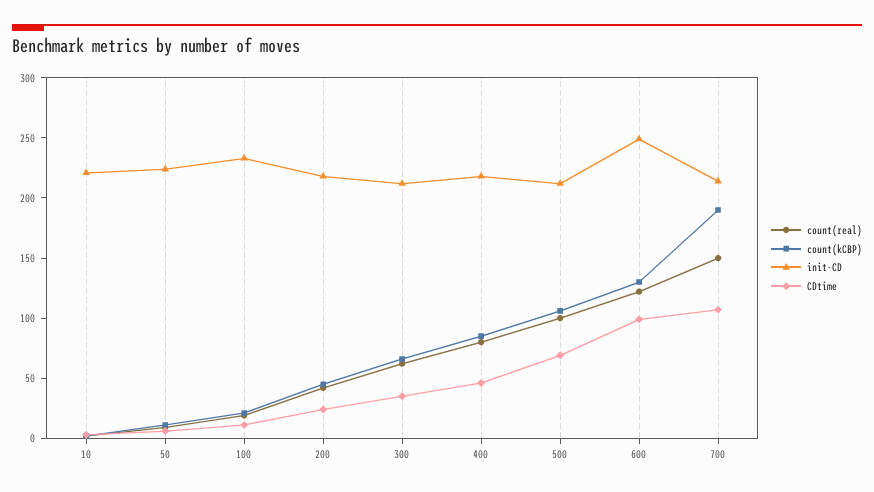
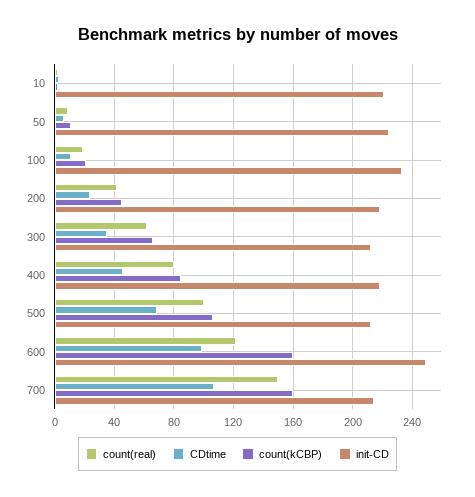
count(kCBP), 600: 130 -> 160
count(kCBP), 700: 190 -> 160

